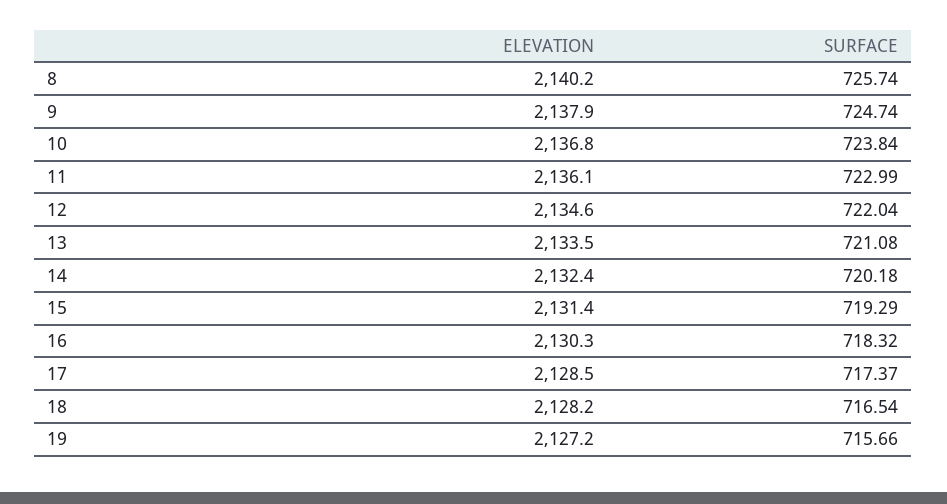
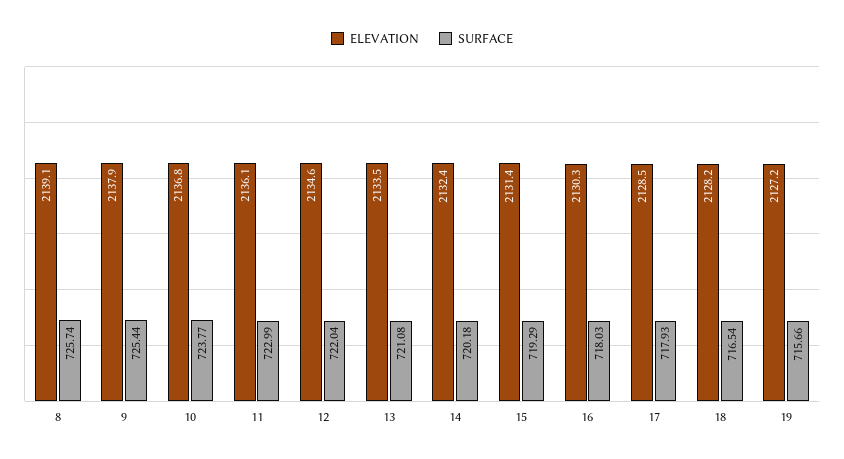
ELEVATION, 8: 2140.2 -> 2139.1
SURFACE, 9: 724.74 -> 725.44
SURFACE, 10: 723.84 -> 723.77
SURFACE, 16: 718.32 -> 718.03
SURFACE, 17: 717.37 -> 717.93

